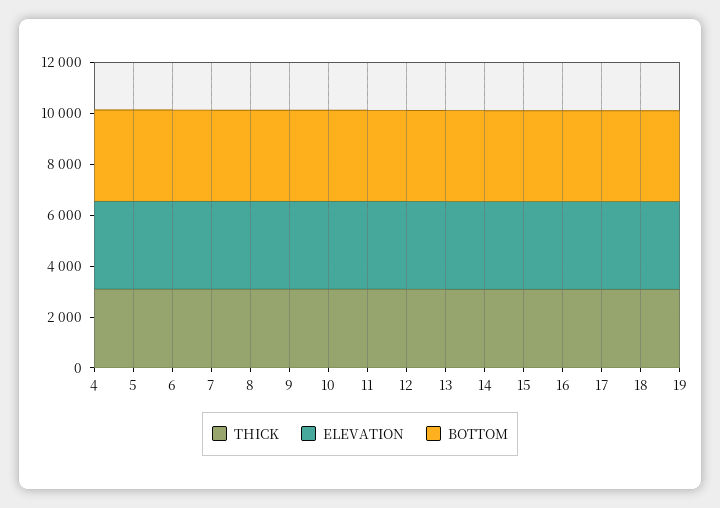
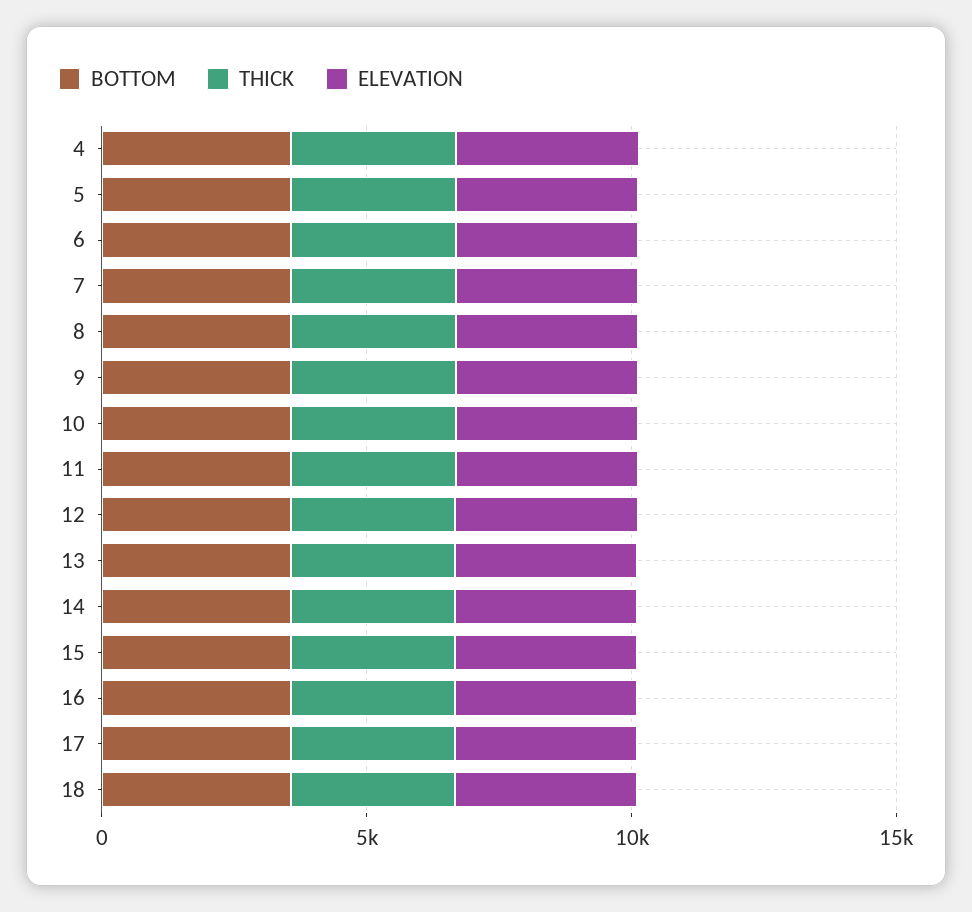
THICK, 19: 3000 -> none
ELEVATION, 19: 3500 -> none
BOTTOM, 19: 3500 -> none

